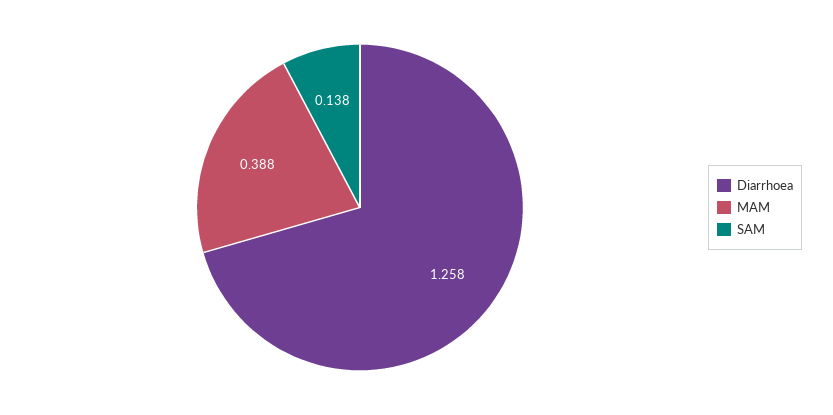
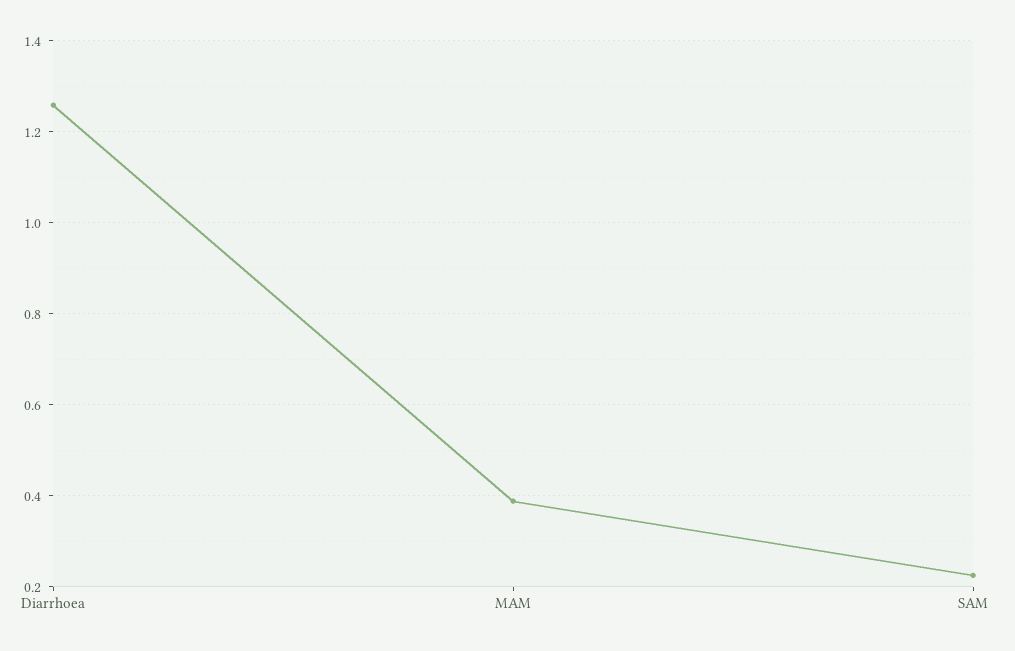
SAM: 0.138 -> 0.22

